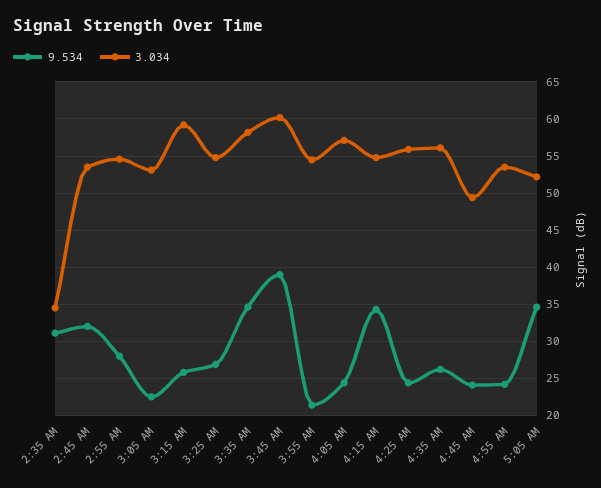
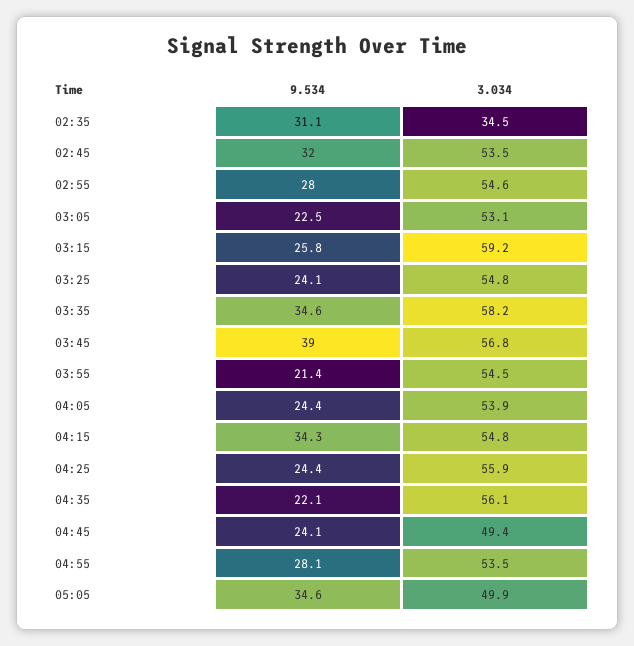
9.534, 3:25 AM: 27 -> 24.1
3.034, 3:45 AM: 60 -> 56.8
3.034, 4:05 AM: 57 -> 53.9
9.534, 4:35 AM: 26 -> 22.1
9.534, 4:55 AM: 24 -> 28.1
3.034, 5:05 AM: 52 -> 49.9

